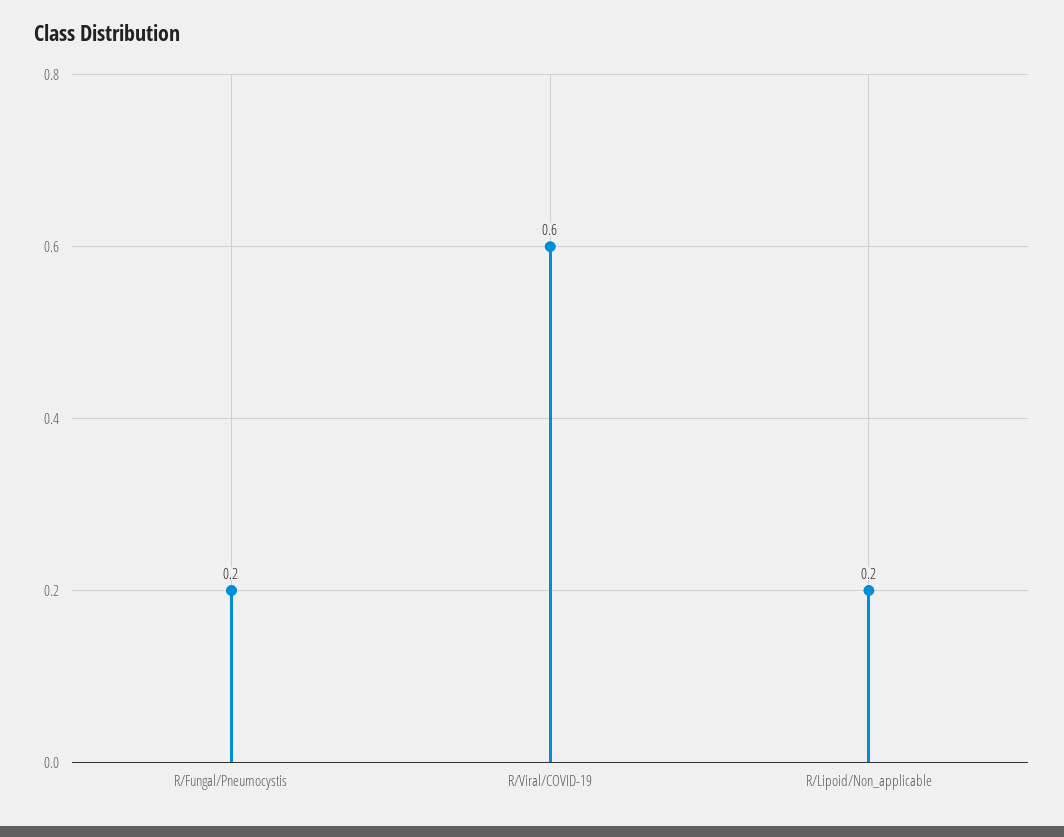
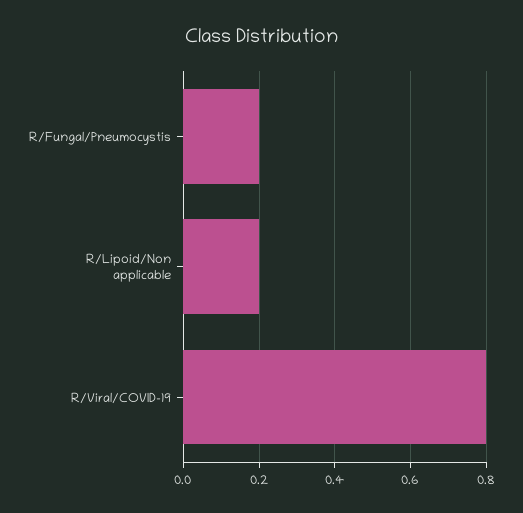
R/Viral/COVID-19: 0.6 -> 0.8

